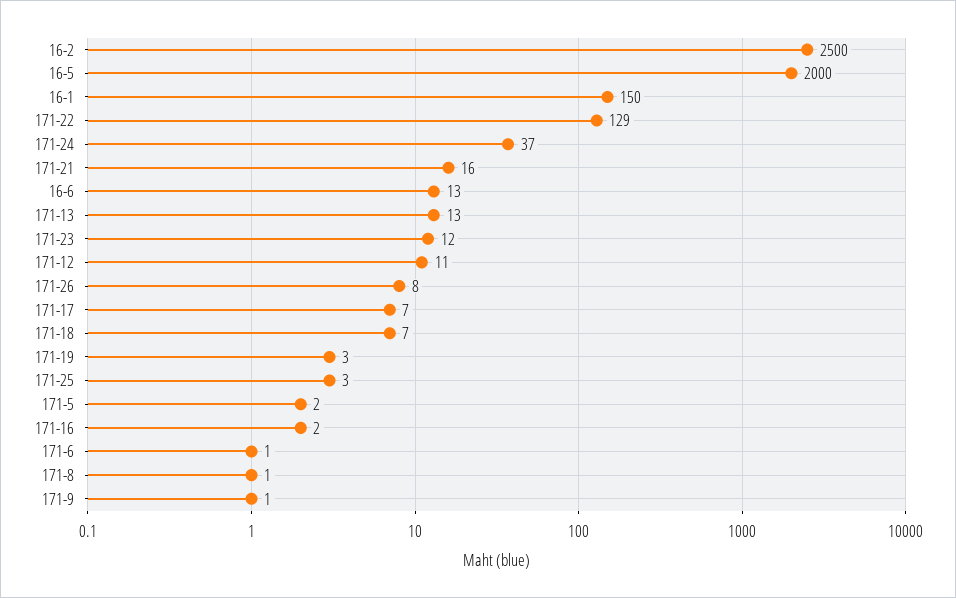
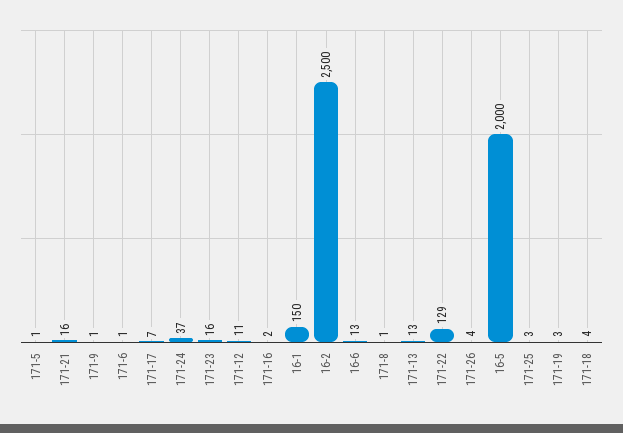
171-23: 12 -> 16
171-26: 8 -> 4
171-18: 7 -> 4
171-5: 2 -> 1

